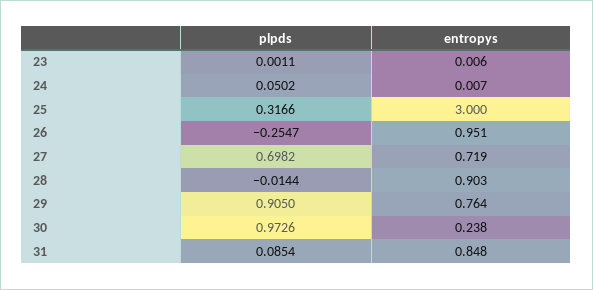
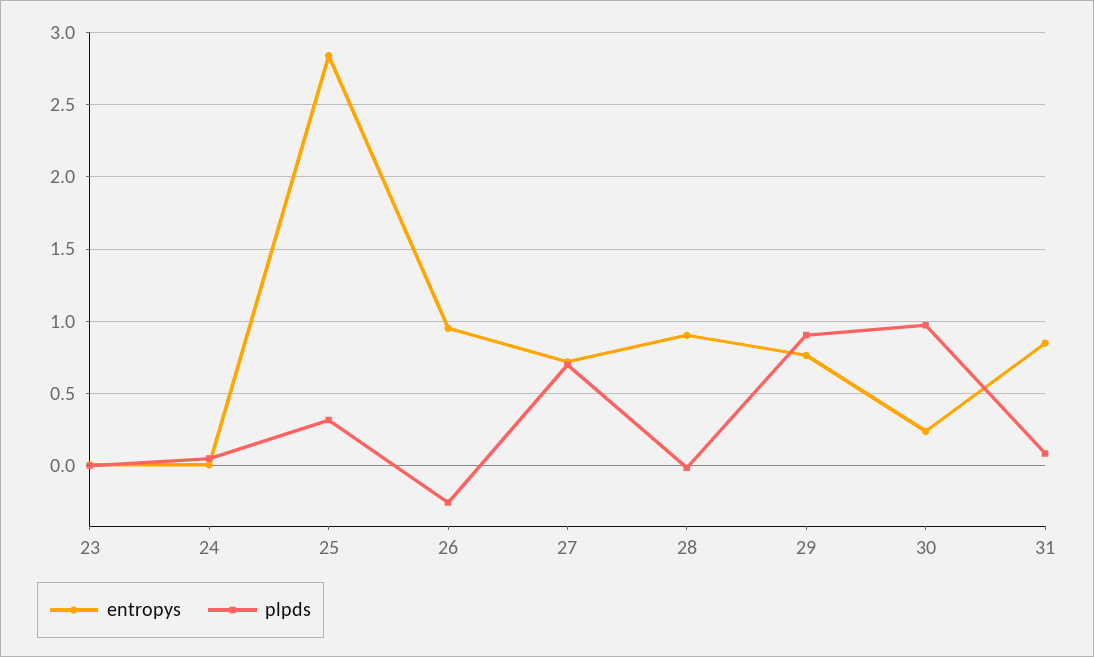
entropys, 25: 3 -> 2.85

